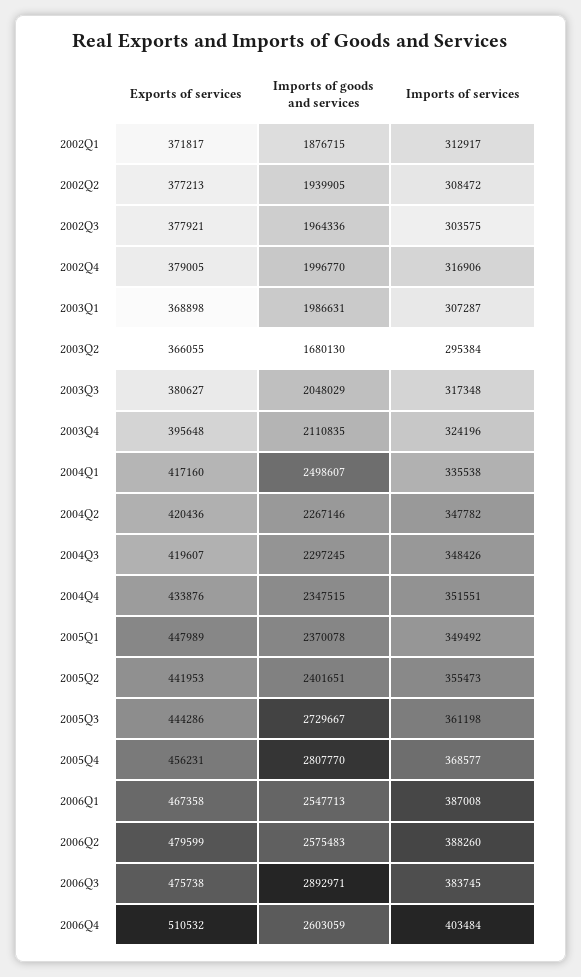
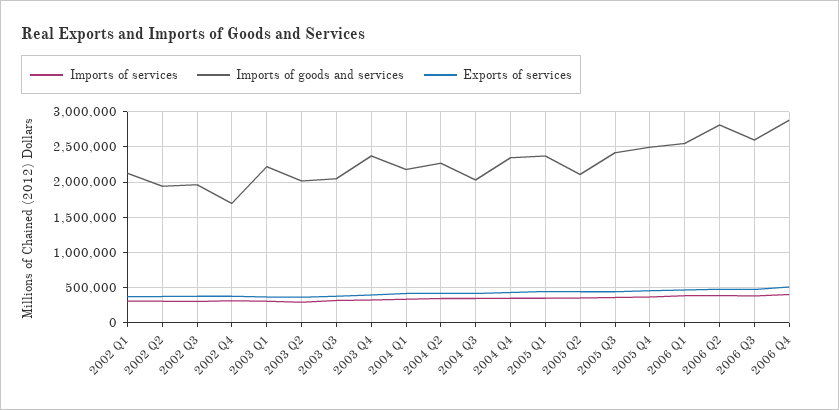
Imports of goods and services, 2002Q1: 1876715 -> 2100000
Imports of goods and services, 2002Q4: 1996770 -> 1700000
Imports of goods and services, 2003Q1: 1986631 -> 2200000
Imports of goods and services, 2003Q2: 1680130 -> 2000000
Imports of goods and services, 2003Q4: 2110835 -> 2400000
Imports of goods and services, 2004Q1: 2498607 -> 2200000
Imports of goods and services, 2004Q3: 2297245 -> 2000000
Imports of goods and services, 2005Q2: 2401651 -> 2100000
Imports of goods and services, 2005Q3: 2729667 -> 2400000
Imports of goods and services, 2005Q4: 2807770 -> 2500000
Imports of goods and services, 2006Q2: 2575483 -> 2800000
Imports of goods and services, 2006Q3: 2892971 -> 2600000
Imports of goods and services, 2006Q4: 2603059 -> 2900000

